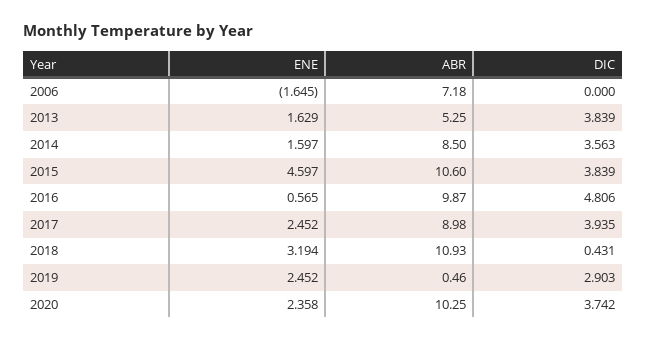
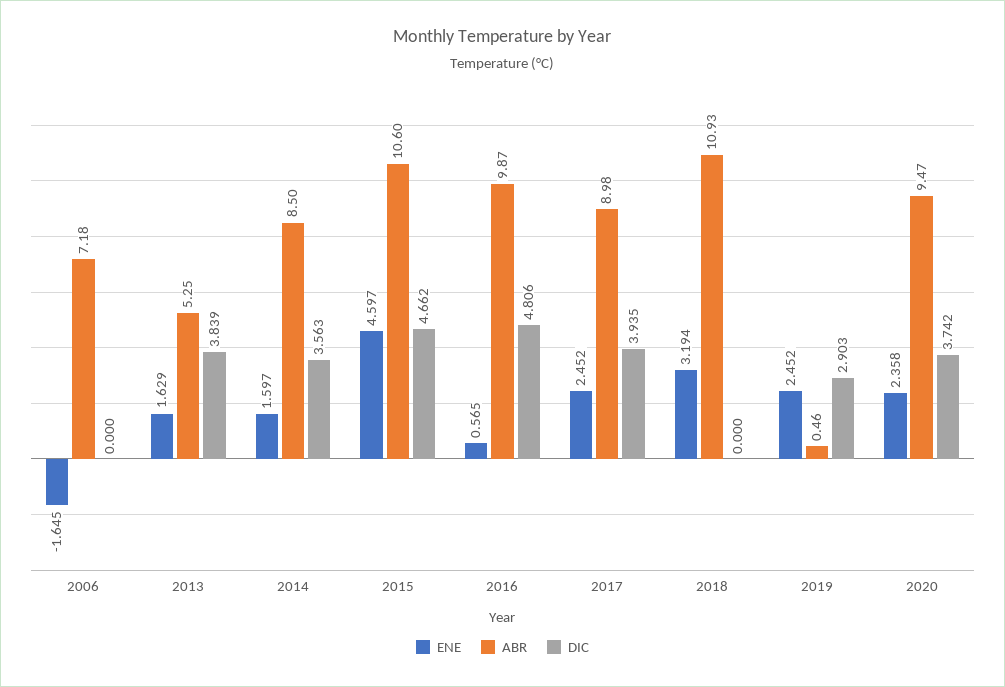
DIC, 2015: 3.839 -> 4.662
DIC, 2018: 0.431 -> 0
ABR, 2020: 10.25 -> 9.47

